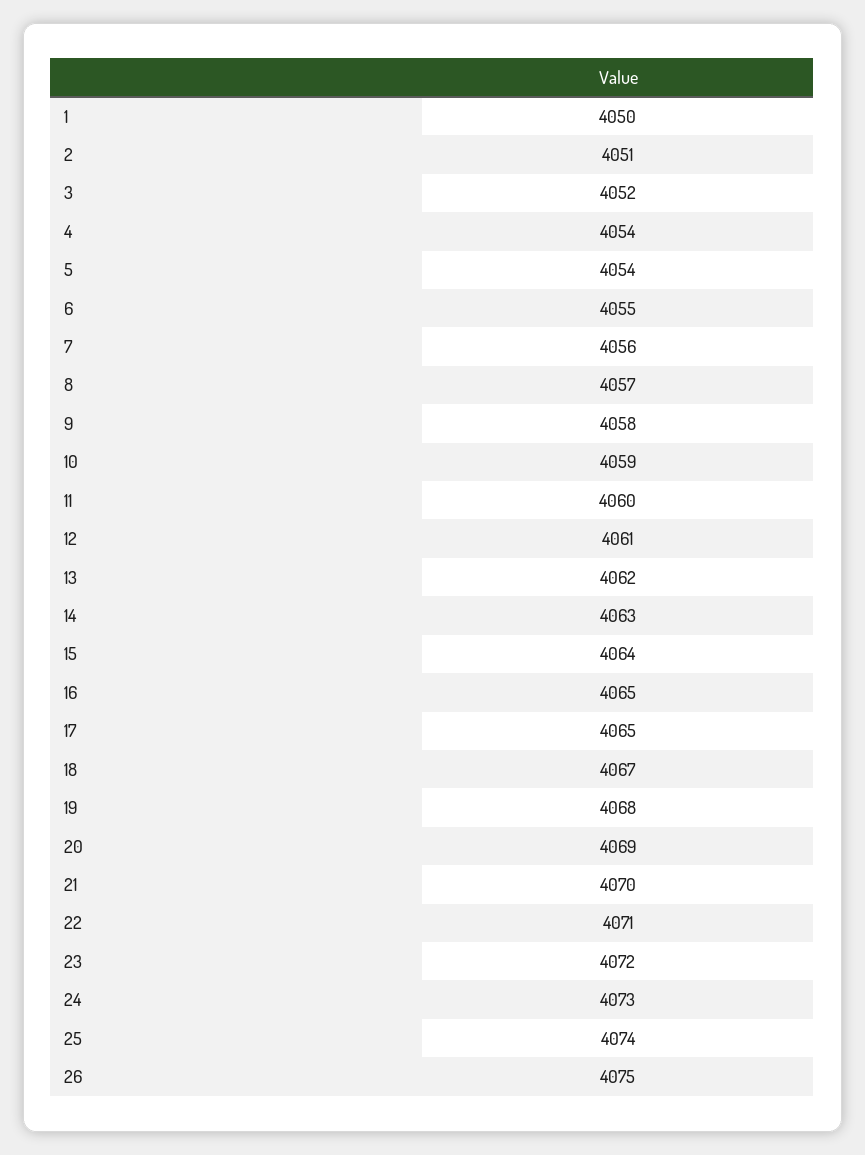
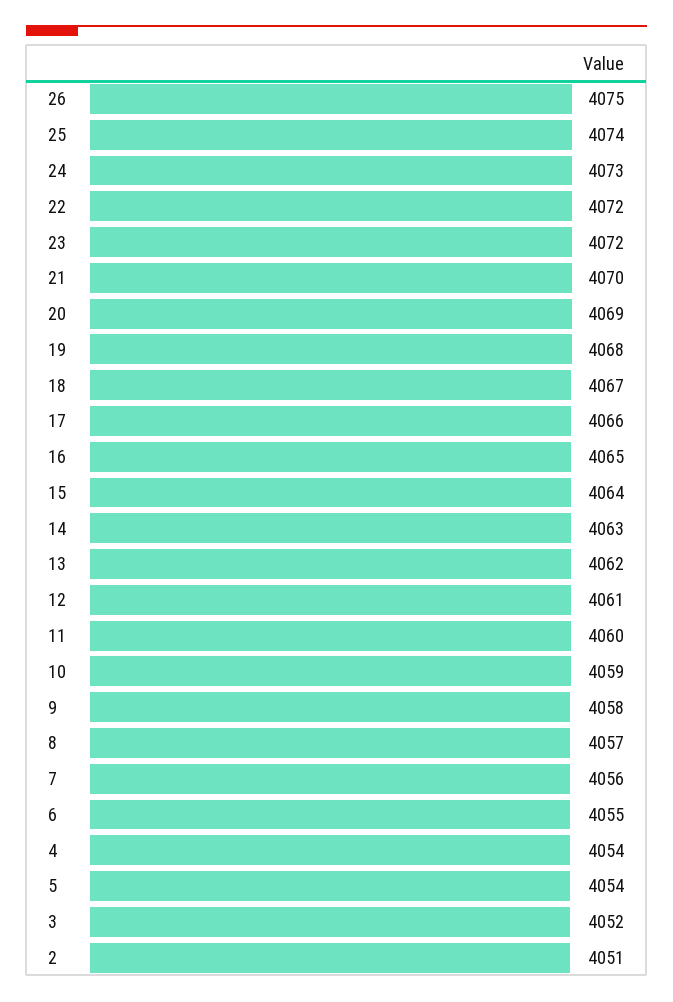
1: 4050 -> none
17: 4065 -> 4066
22: 4071 -> 4072

